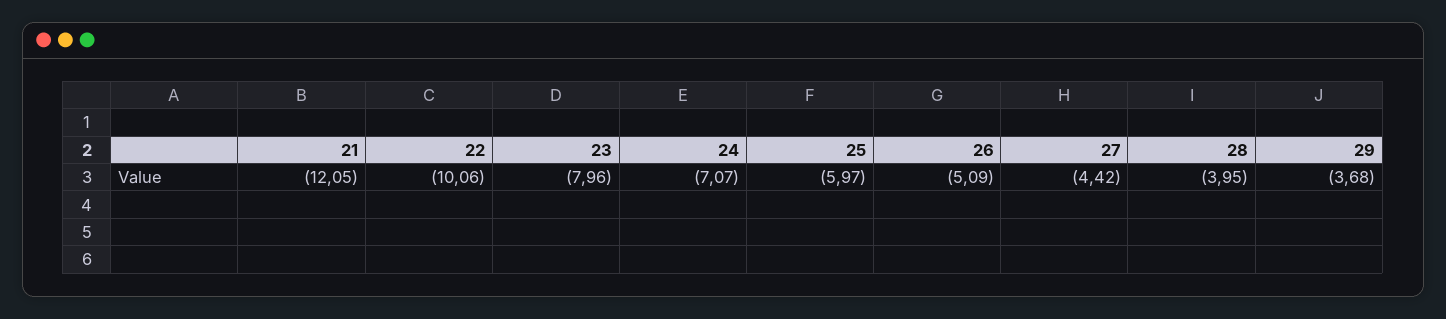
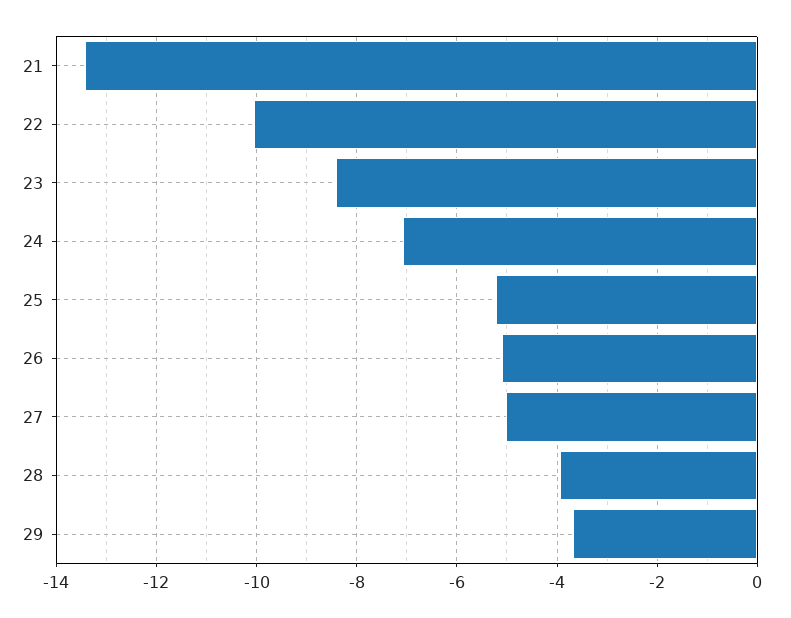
21: -12.05 -> -13.4
23: -7.96 -> -8.4
25: -5.97 -> -5.2
27: -4.42 -> -5

